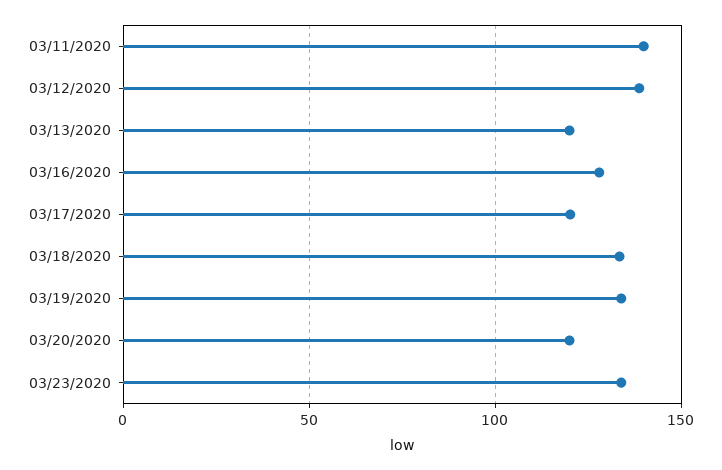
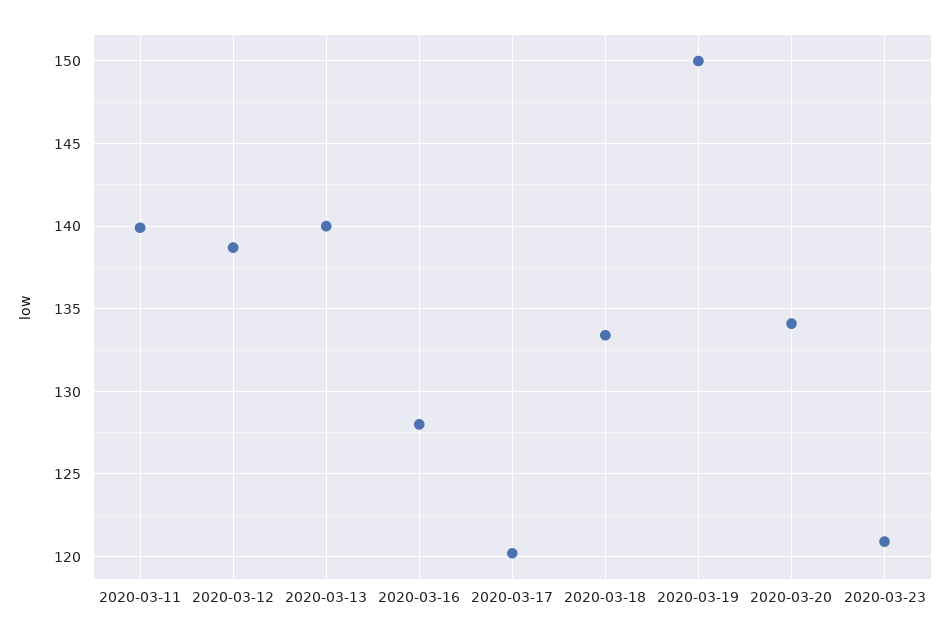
03/13/2020: 120 -> 140
03/19/2020: 135 -> 150
03/20/2020: 120 -> 134
03/23/2020: 135 -> 121

